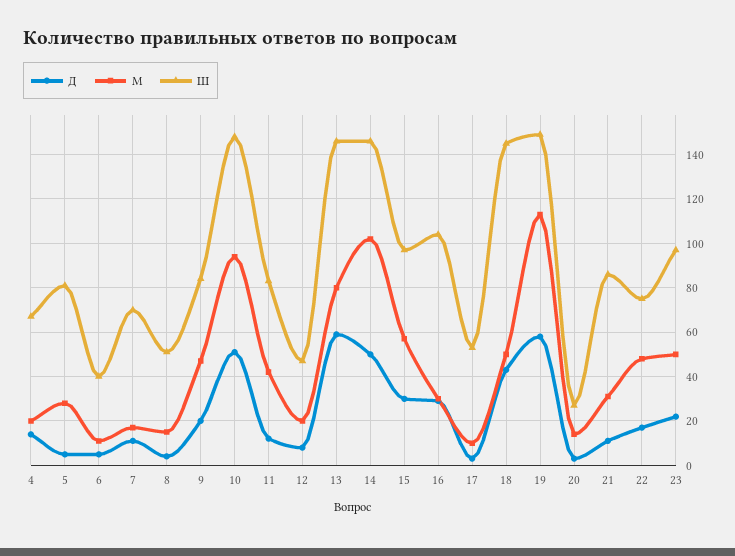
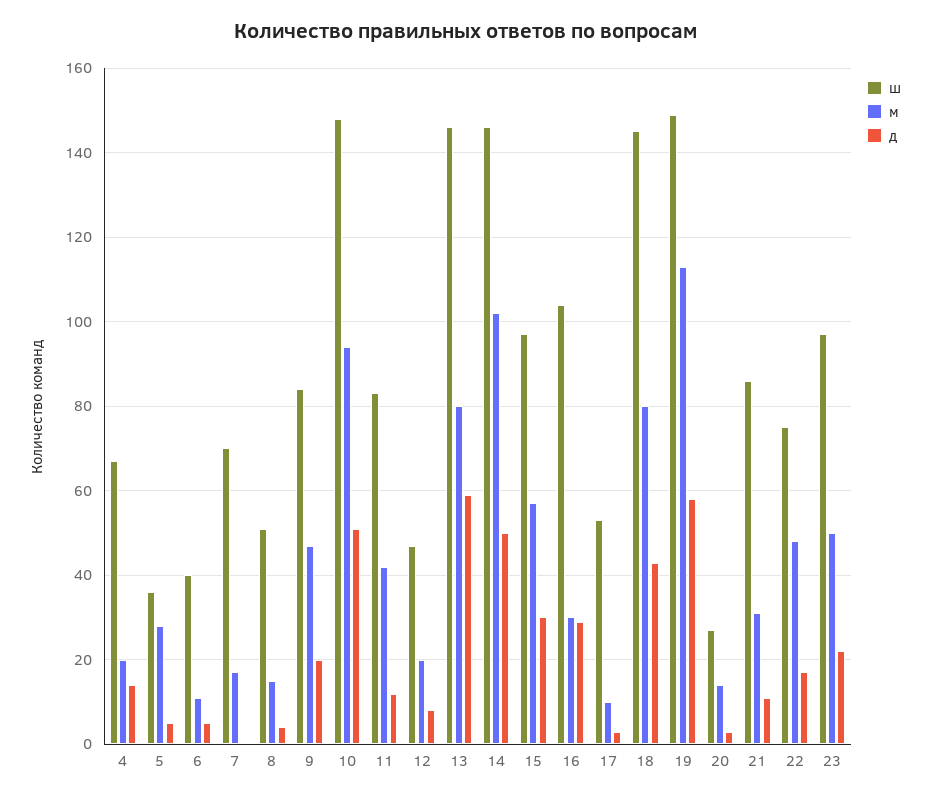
Ш, 5: 80 -> 35
Д, 7: 10 -> 0
М, 18: 50 -> 80

